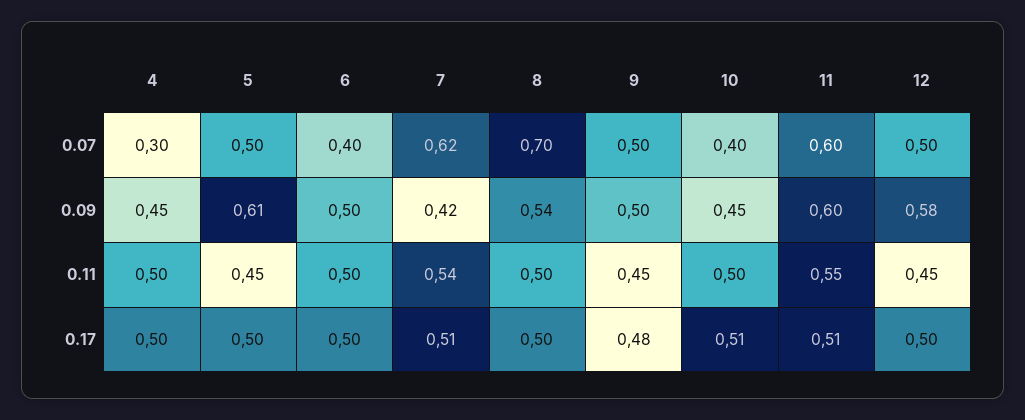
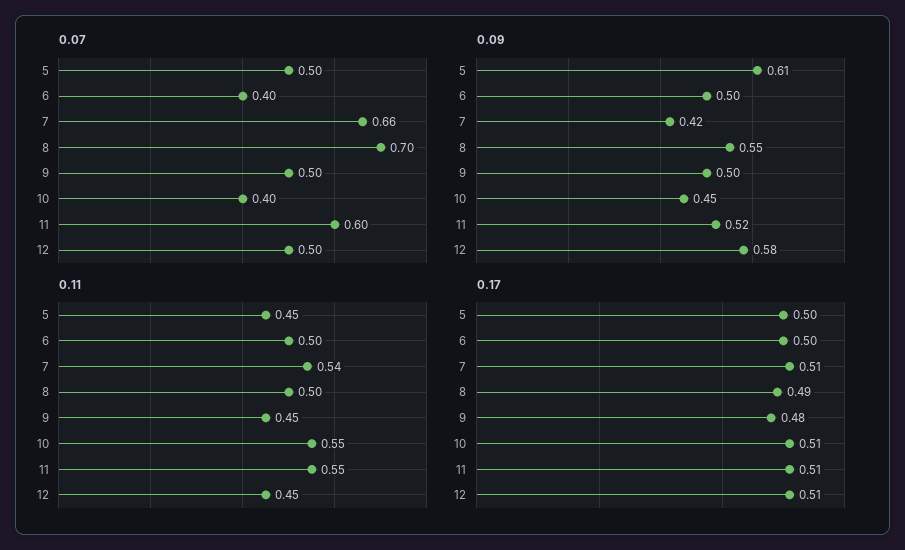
0.07, 4: 0.3 -> none
0.07, 7: 0.62 -> 0.66
0.09, 4: 0.45 -> none
0.09, 8: 0.54 -> 0.55
0.09, 11: 0.6 -> 0.52
0.11, 4: 0.5 -> none
0.11, 10: 0.5 -> 0.55
0.17, 4: 0.5 -> none
0.17, 8: 0.5 -> 0.49
0.17, 12: 0.5 -> 0.51

